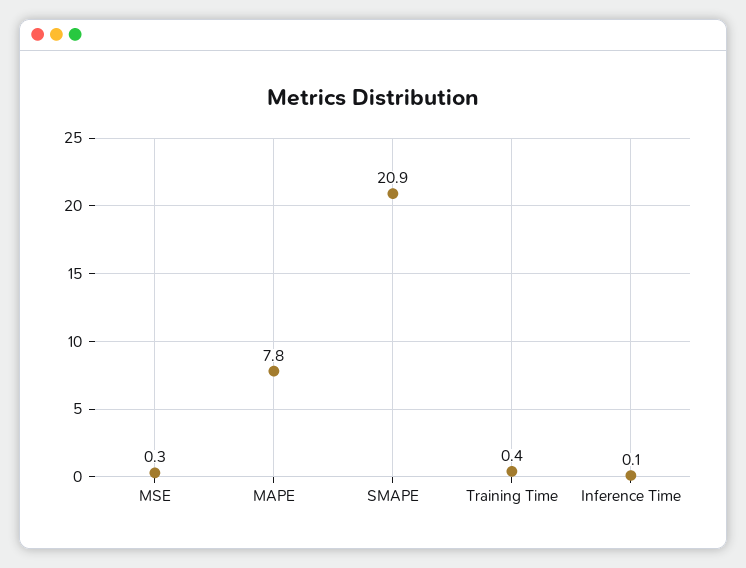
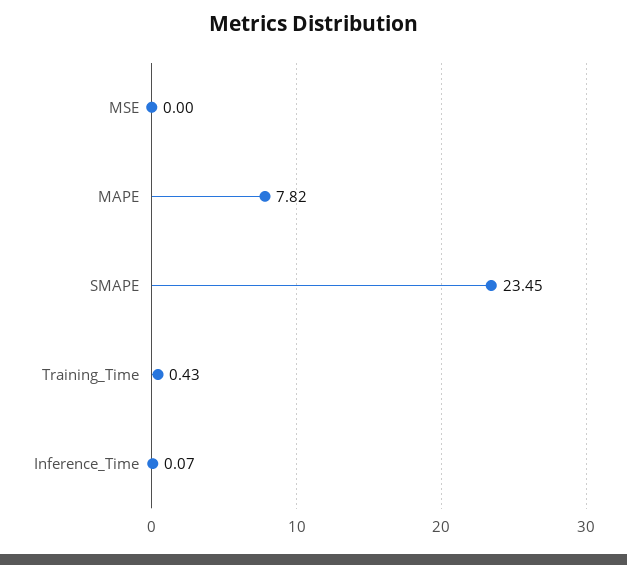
MSE: 0.3 -> 0
SMAPE: 20.9 -> 23.45

